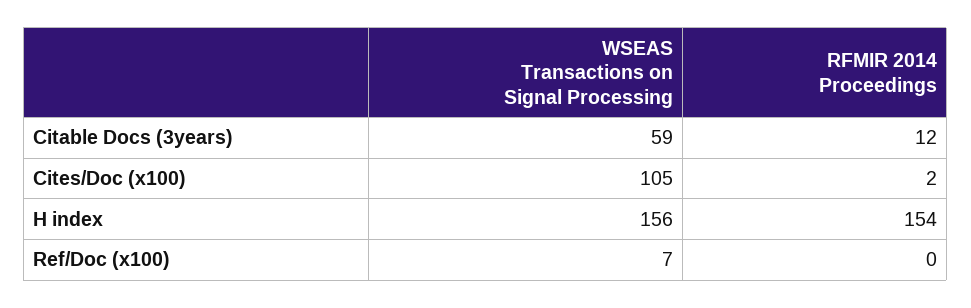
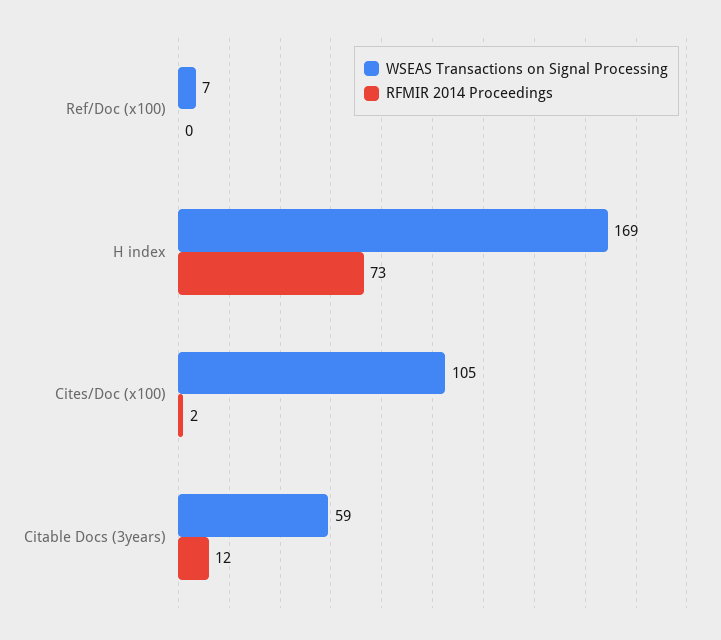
WSEAS Transactions on Signal Processing, H index: 156 -> 169
RFMIR 2014 Proceedings, H index: 154 -> 73

